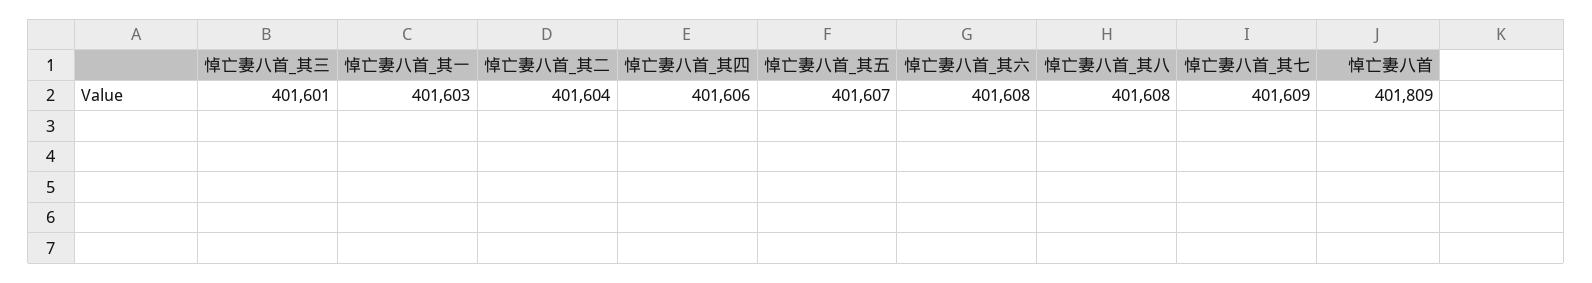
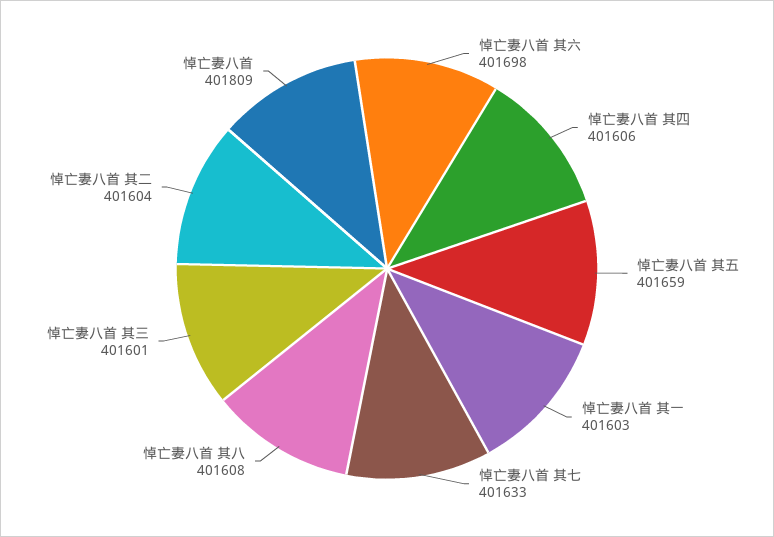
悼亡妻八首_其五: 401607 -> 401659
悼亡妻八首_其六: 401608 -> 401698
悼亡妻八首_其七: 401609 -> 401633

